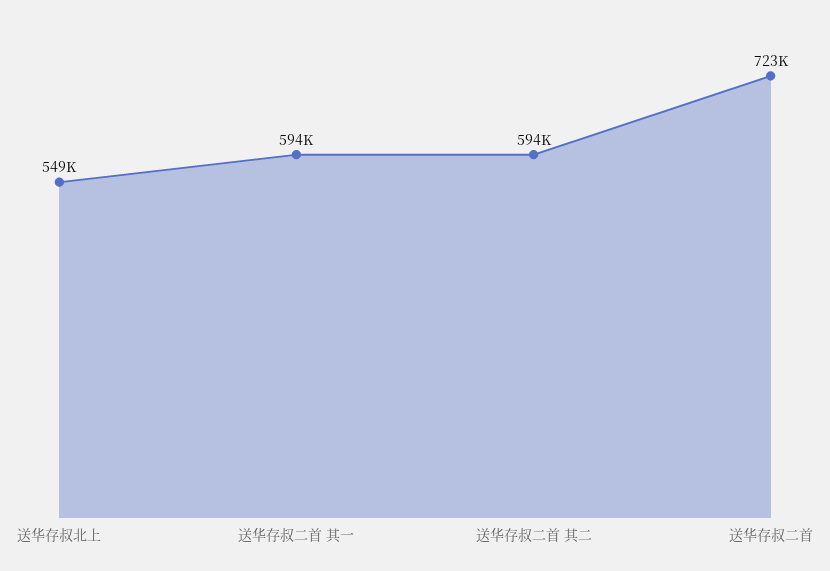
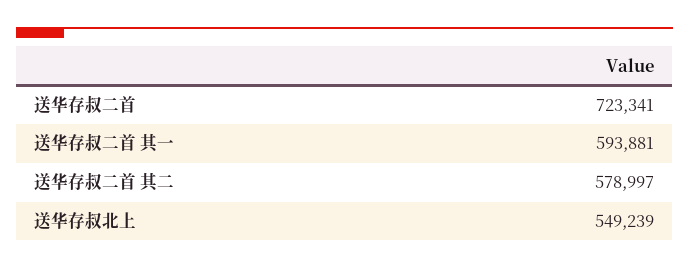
送华存叔二首 其二: 594000 -> 578997

